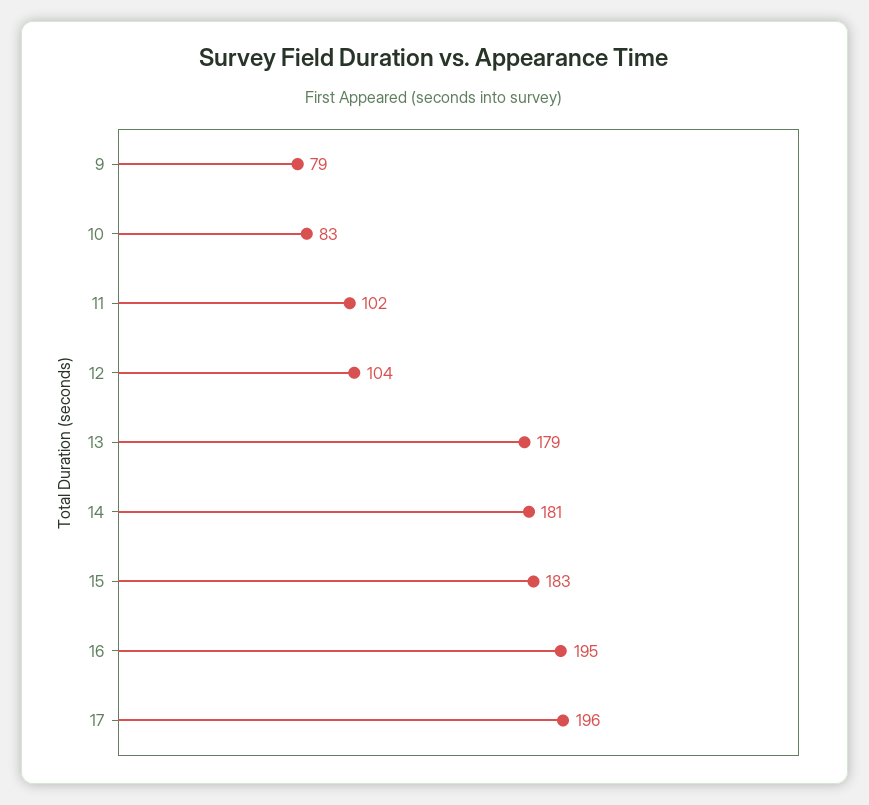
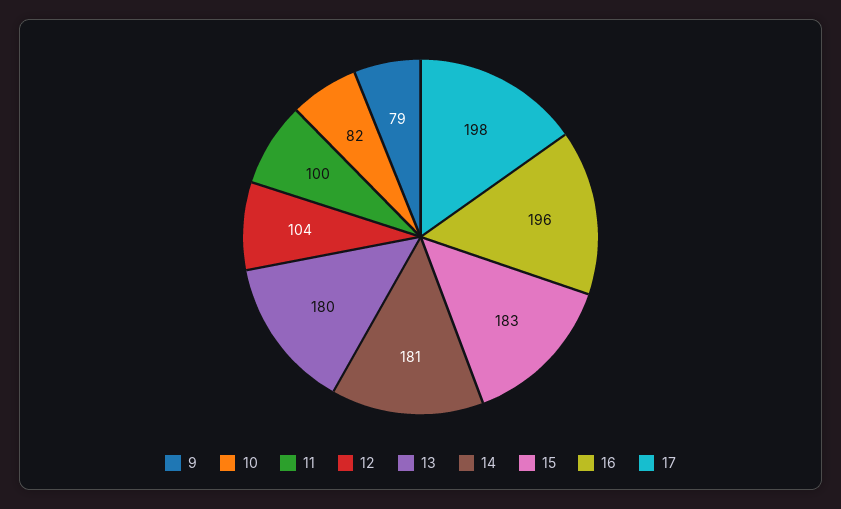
10: 83 -> 82
11: 102 -> 100
13: 179 -> 180
16: 195 -> 196
17: 196 -> 198

